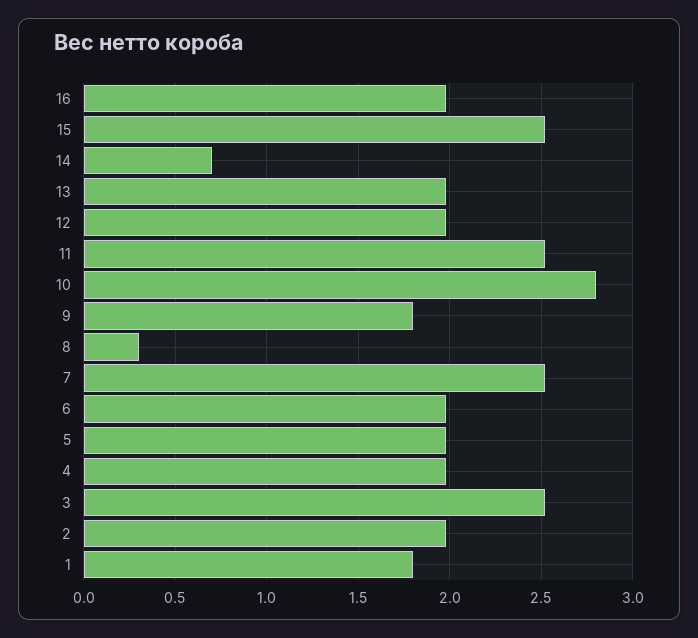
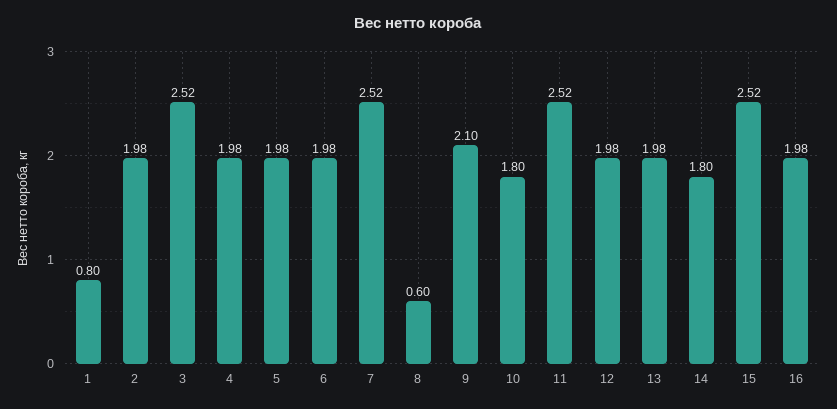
14: 0.7 -> 1.8
10: 2.8 -> 1.8
9: 1.8 -> 2.1
8: 0.3 -> 0.6
1: 1.8 -> 0.8

